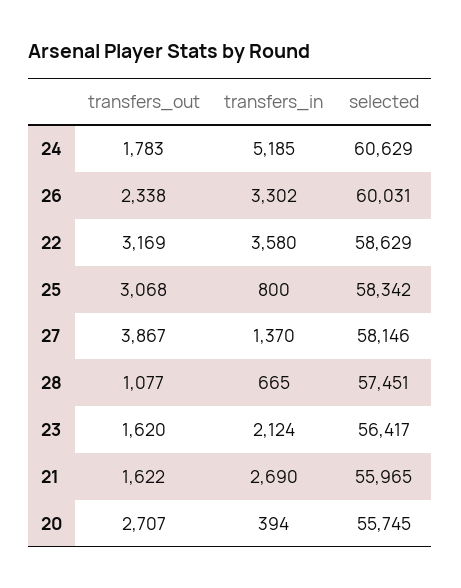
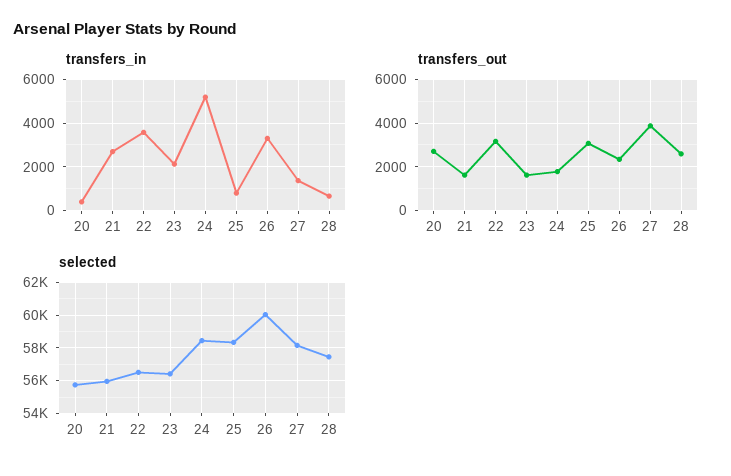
selected, 24: 60629 -> 58500
selected, 22: 58629 -> 56500
transfers_out, 28: 1077 -> 2500

